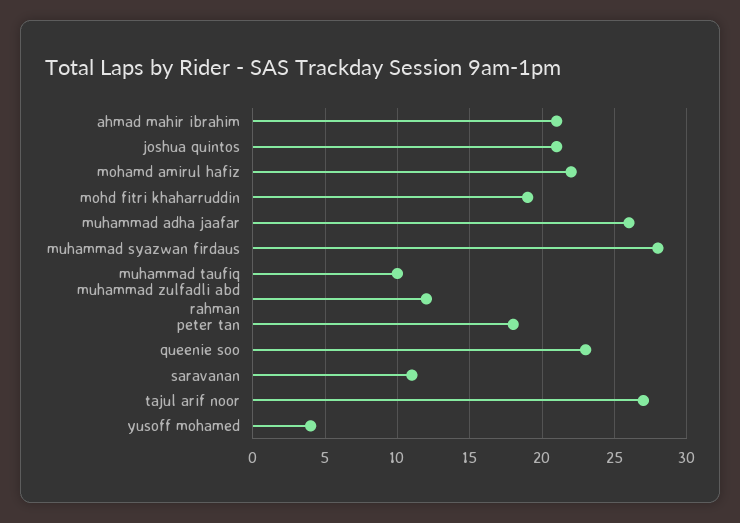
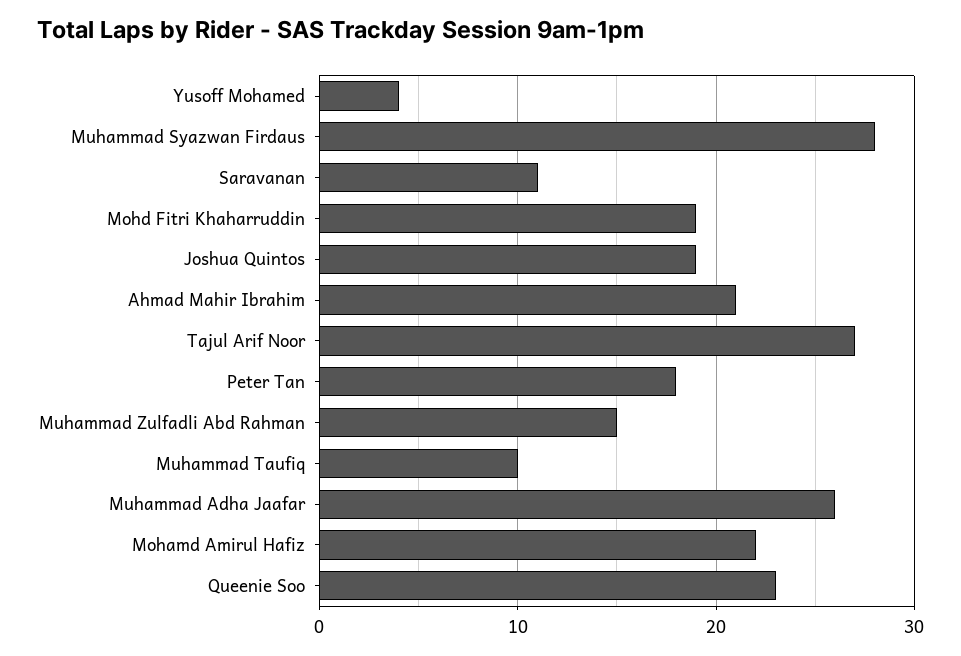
joshua quintos: 21 -> 19
muhammad zulfadli abd rahman: 12 -> 15

